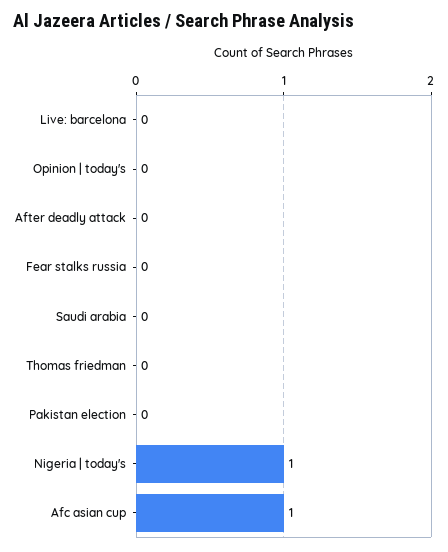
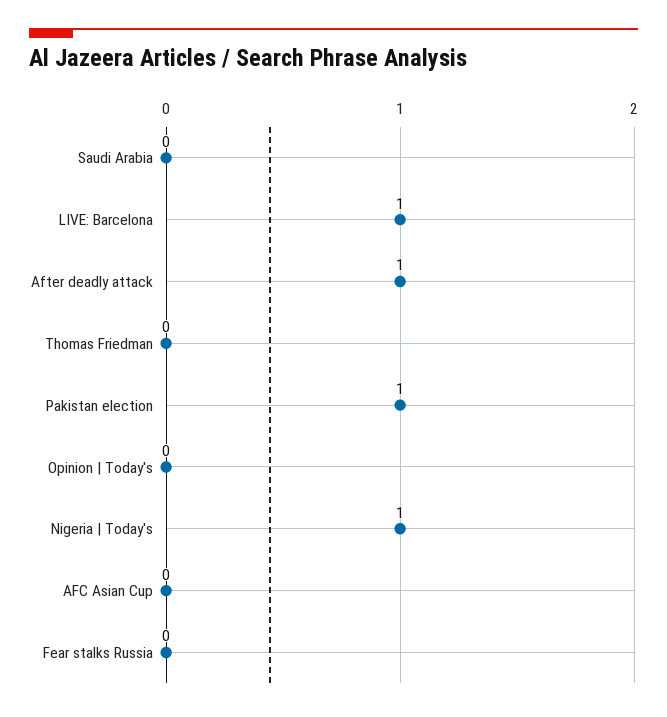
Live: barcelona: 0 -> 1
After deadly attack: 0 -> 1
Pakistan election: 0 -> 1
Afc asian cup: 1 -> 0

